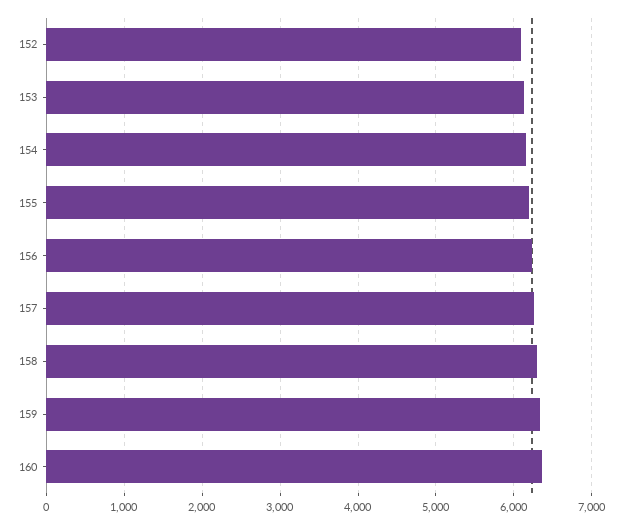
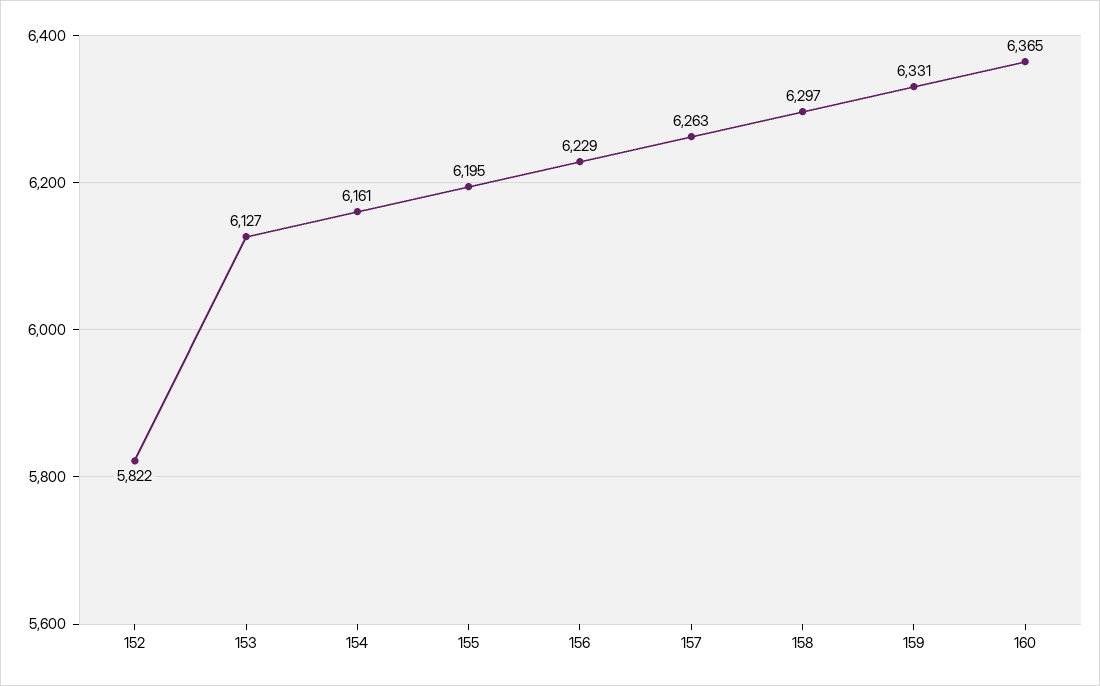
152: 6100 -> 5822

